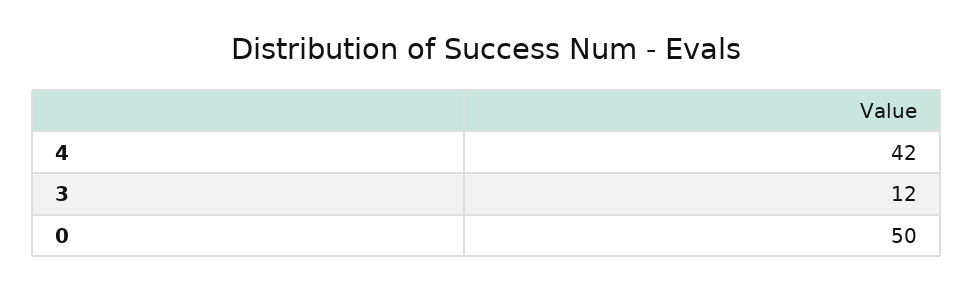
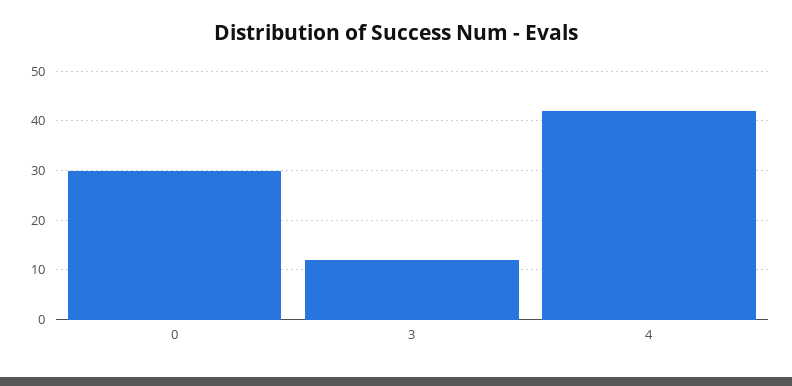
0: 50 -> 30

